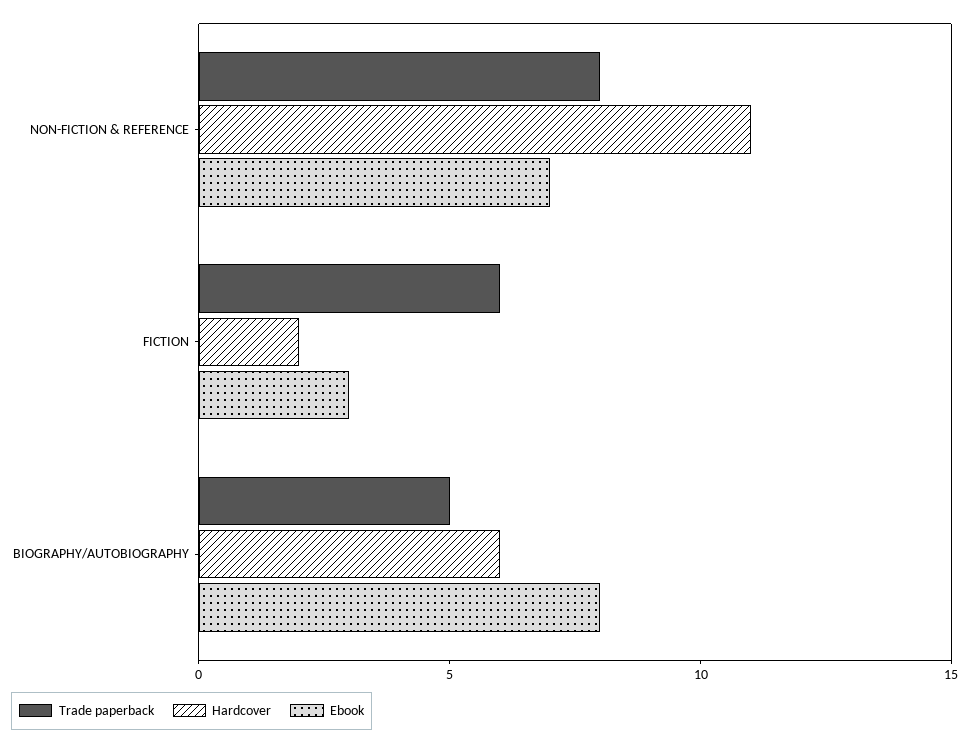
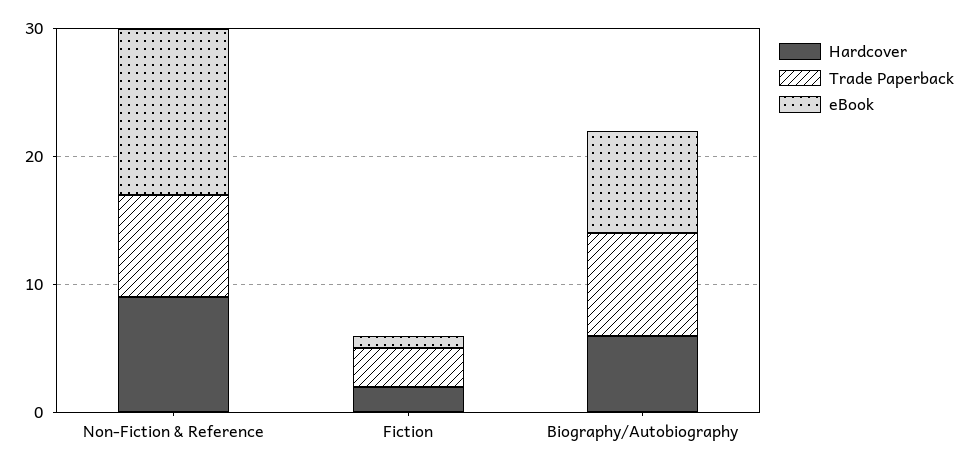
Hardcover, NON-FICTION & REFERENCE: 11 -> 9
Ebook, NON-FICTION & REFERENCE: 7 -> 13
Trade paperback, FICTION: 6 -> 3
Ebook, FICTION: 3 -> 1
Trade paperback, BIOGRAPHY/AUTOBIOGRAPHY: 5 -> 8

